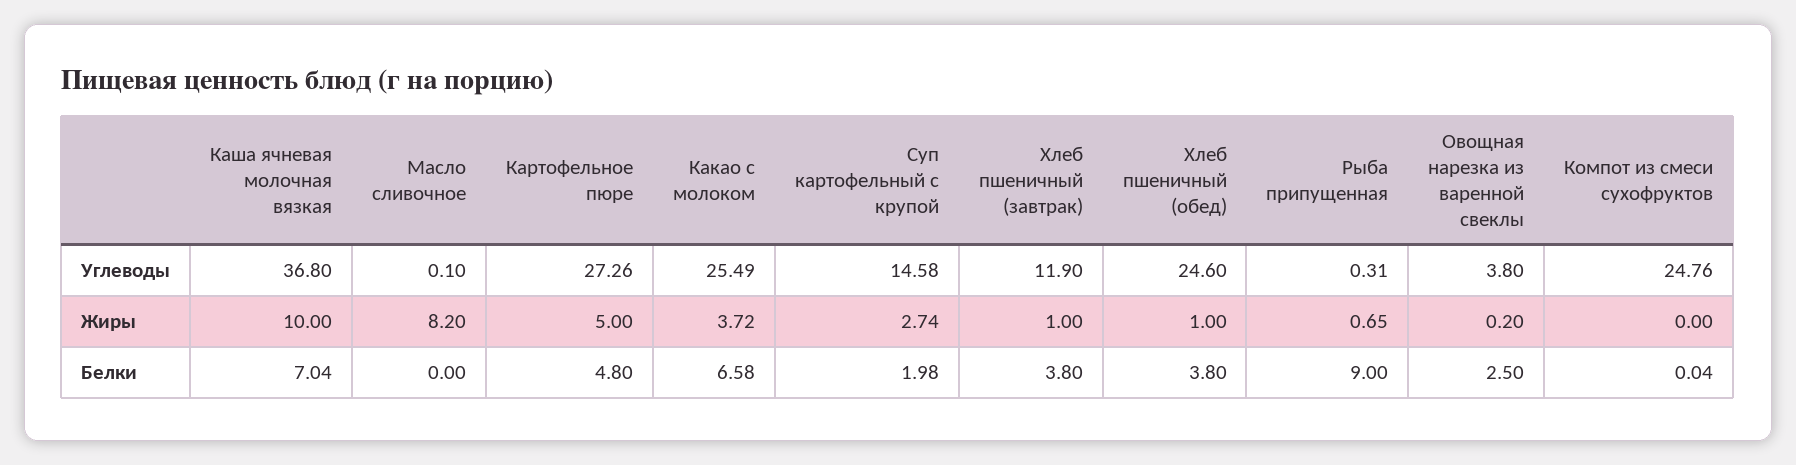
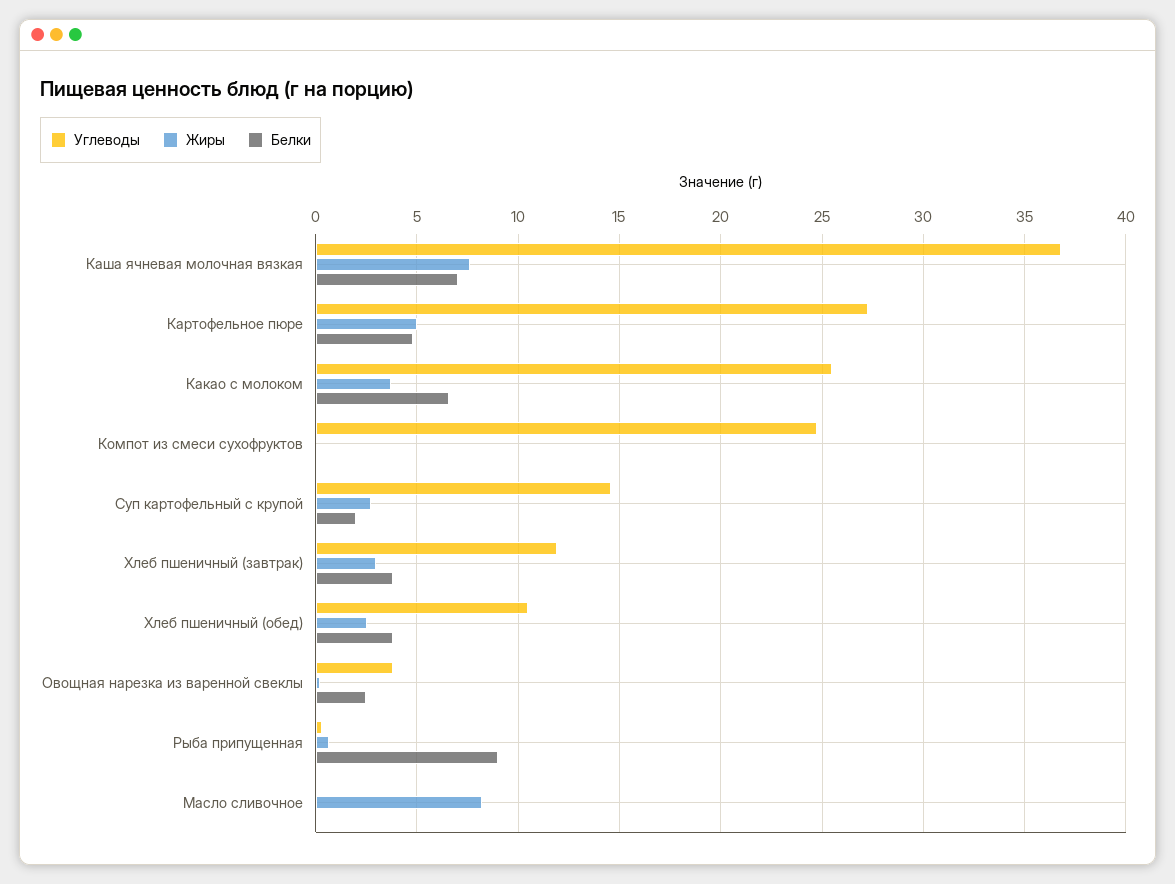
Углеводы, Хлеб пшеничный (обед): 24.6 -> 10.5
Жиры, Каша ячневая молочная вязкая: 10 -> 7.5
Жиры, Хлеб пшеничный (завтрак): 1 -> 3
Жиры, Хлеб пшеничный (обед): 1 -> 2.5

